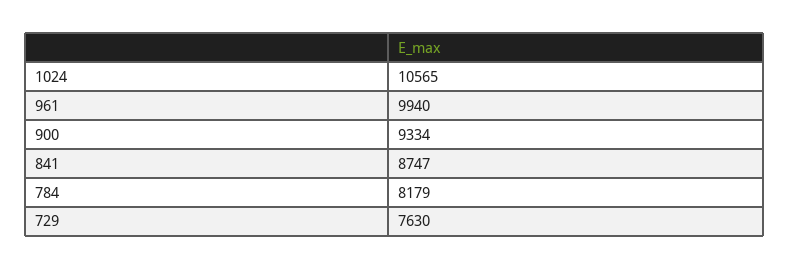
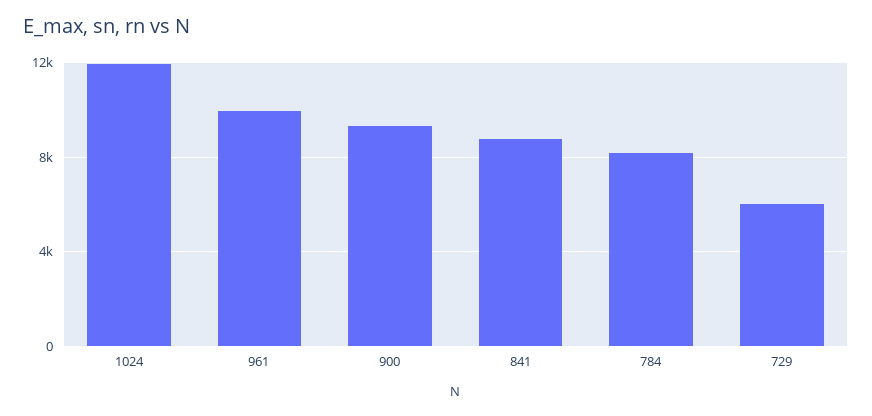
1024: 10565 -> 12000
729: 7630 -> 6000

